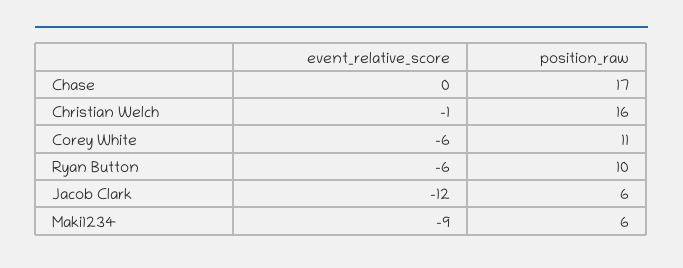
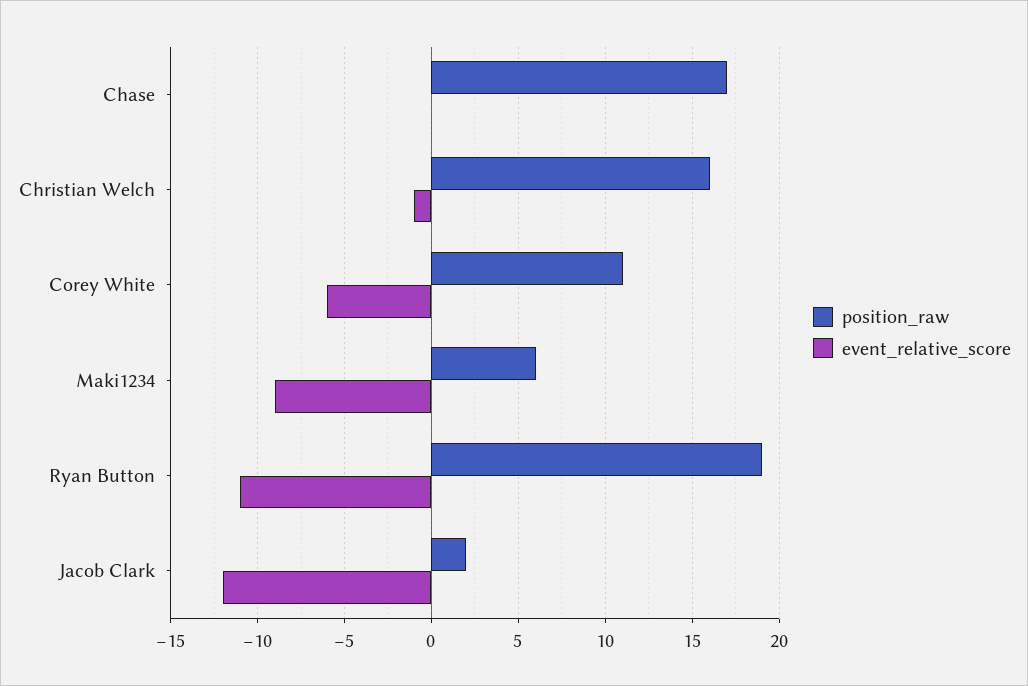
event_relative_score, Ryan Button: -6 -> -11
position_raw, Ryan Button: 10 -> 19
position_raw, Jacob Clark: 6 -> 2

